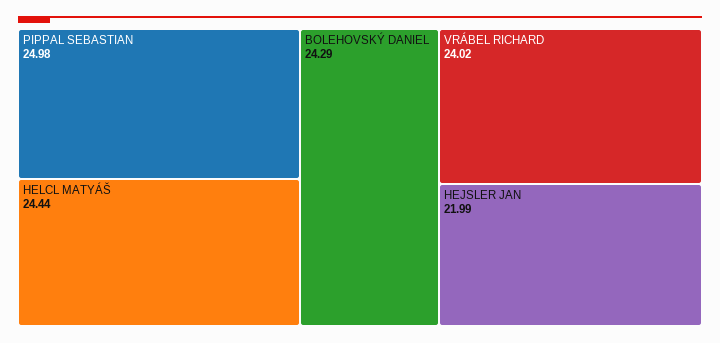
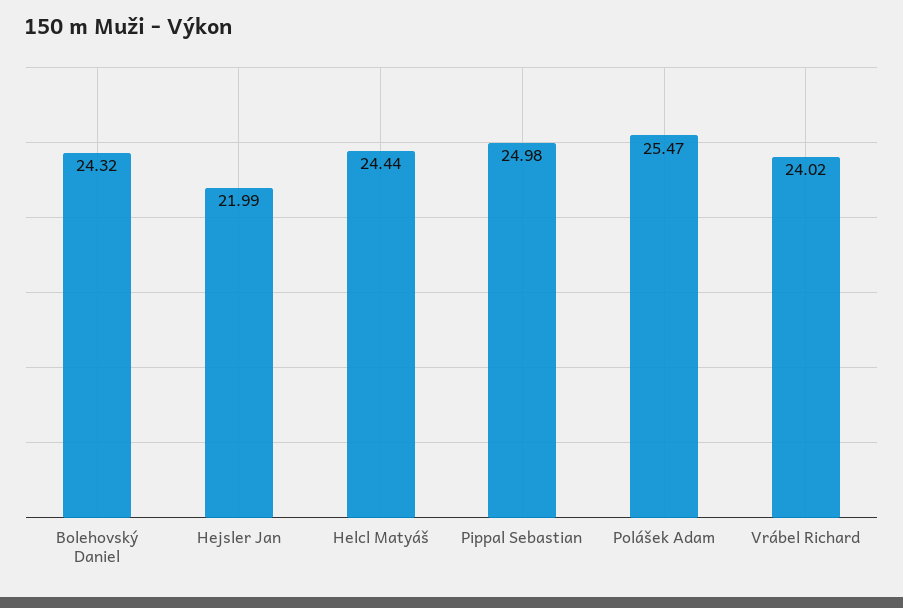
BOLEHOVSKÝ DANIEL: 24.29 -> 24.32
Polášek Adam: none -> 25.47

